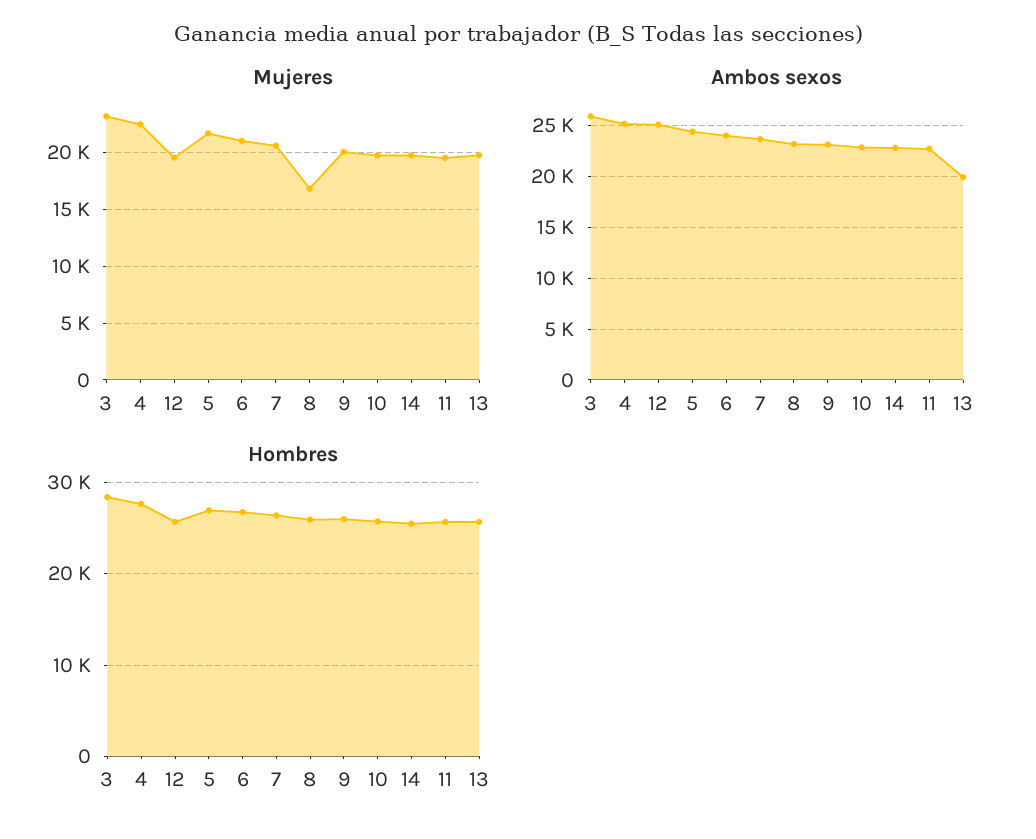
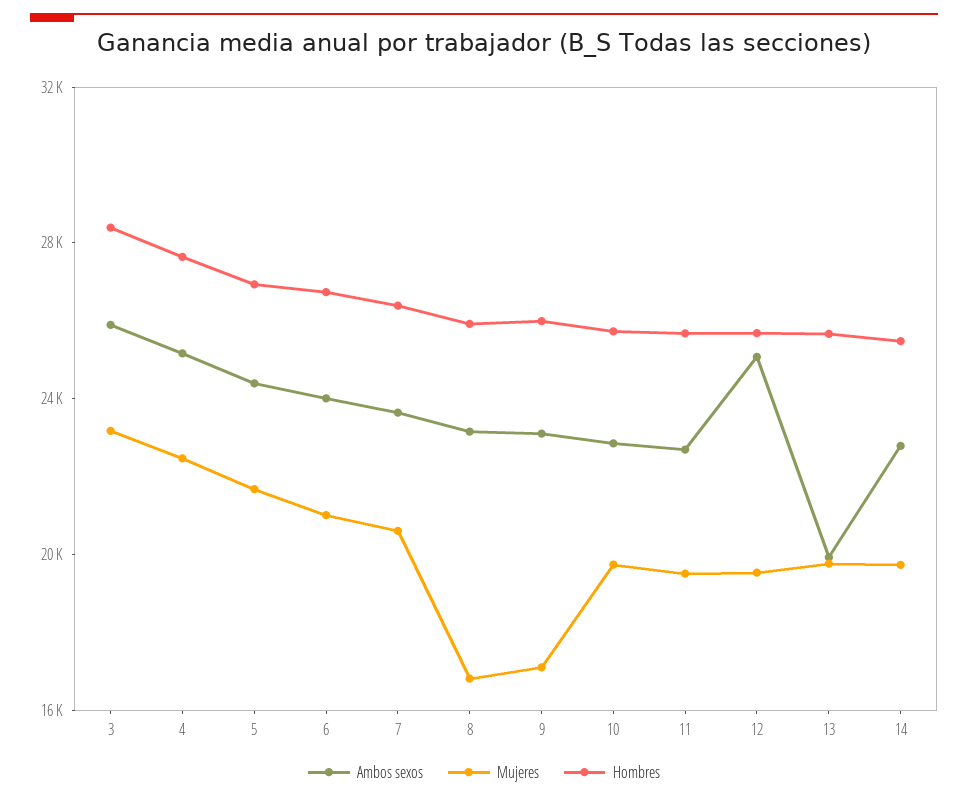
Mujeres, 9: 20000 -> 17000

